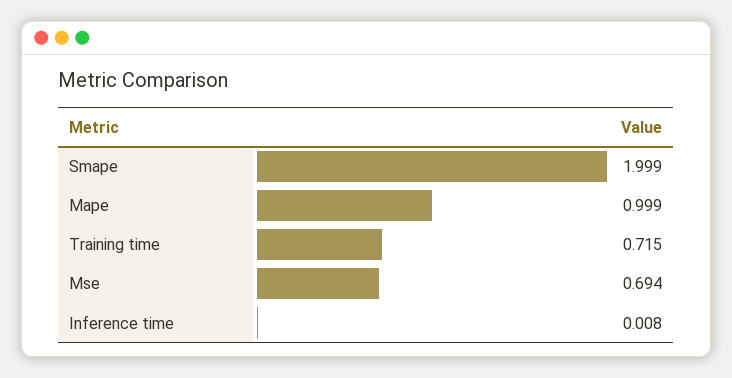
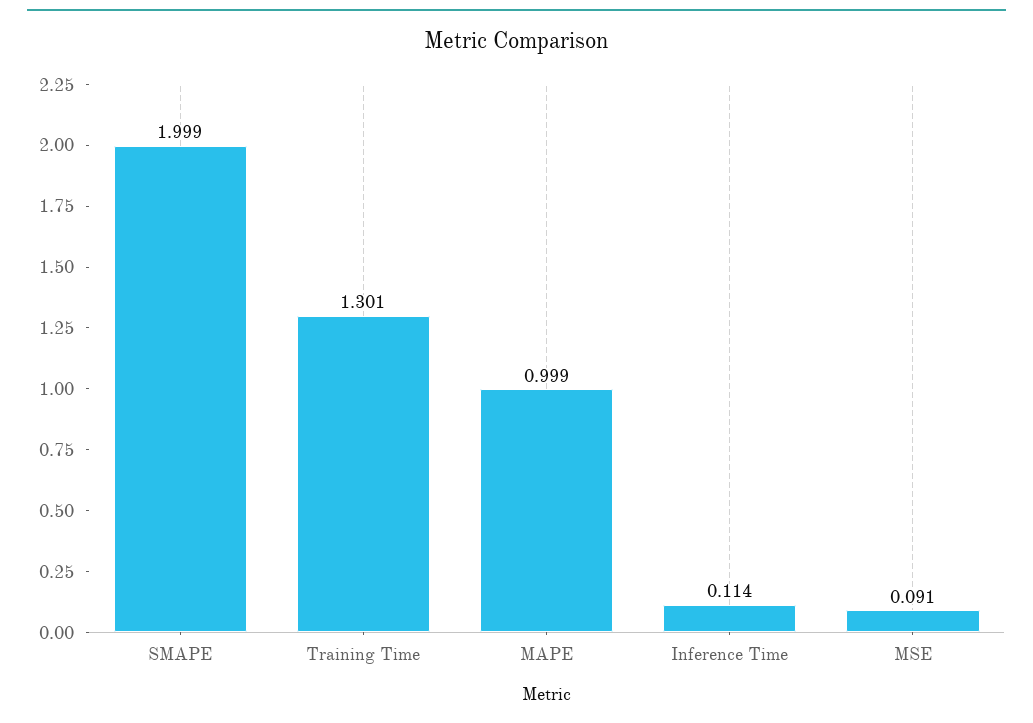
Training time: 0.715 -> 1.301
Mse: 0.694 -> 0.091
Inference time: 0.008 -> 0.114

